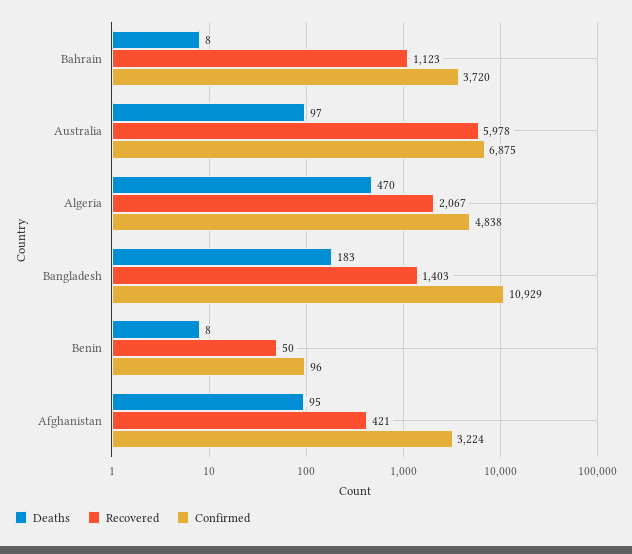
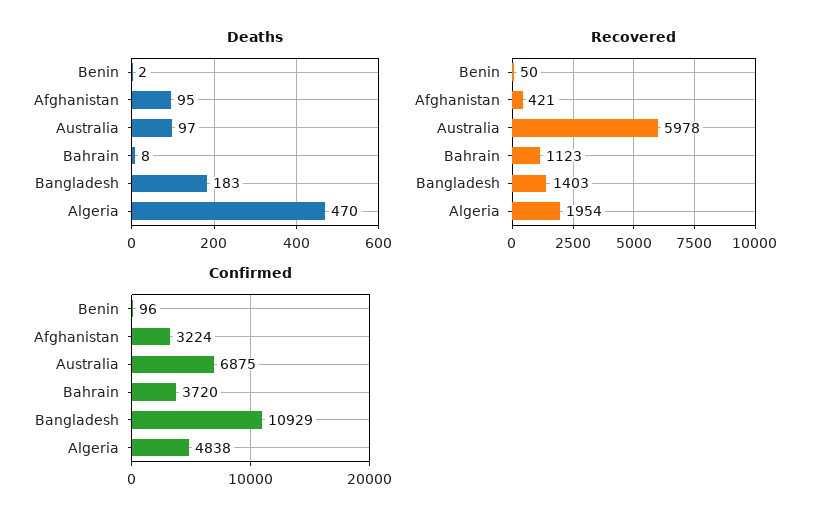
Recovered, Algeria: 2067 -> 1954
Deaths, Benin: 8 -> 2

